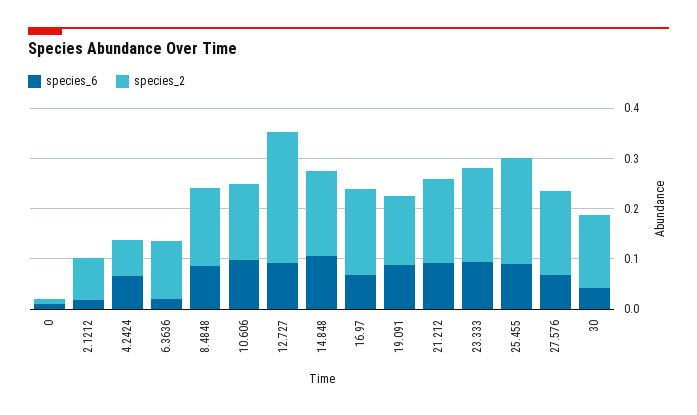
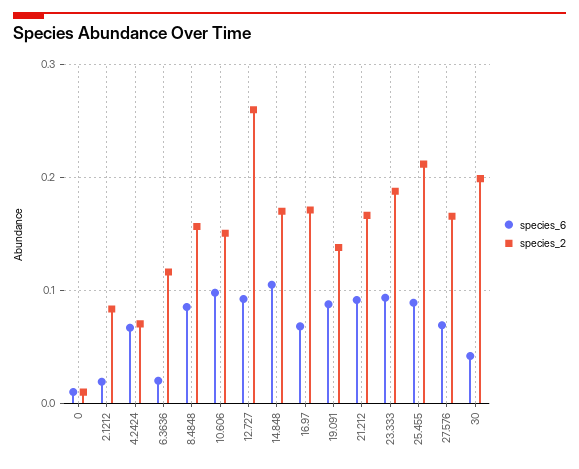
species_2, 30: 0.14 -> 0.2

